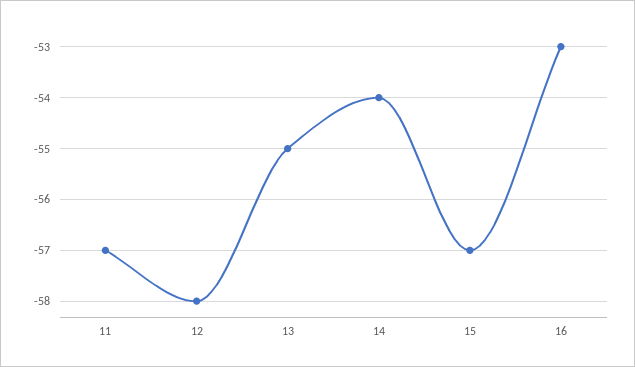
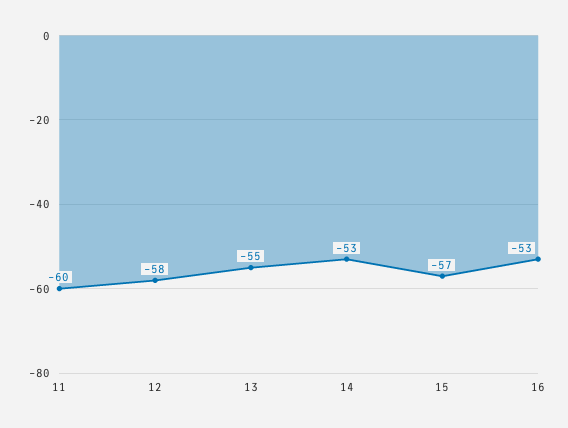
11: -57 -> -60
14: -54 -> -53

